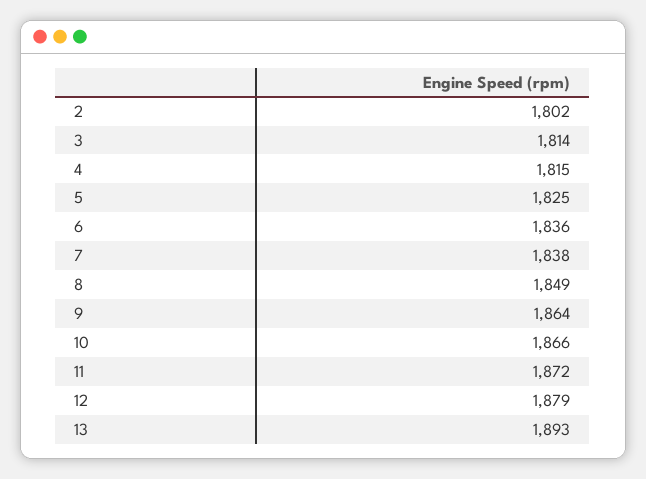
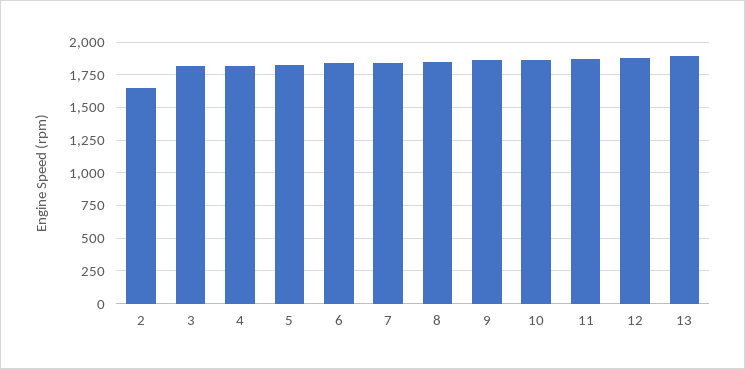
2: 1802 -> 1650

